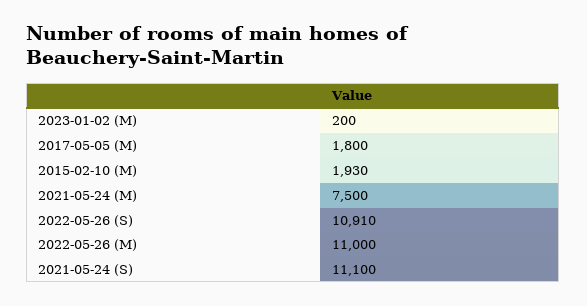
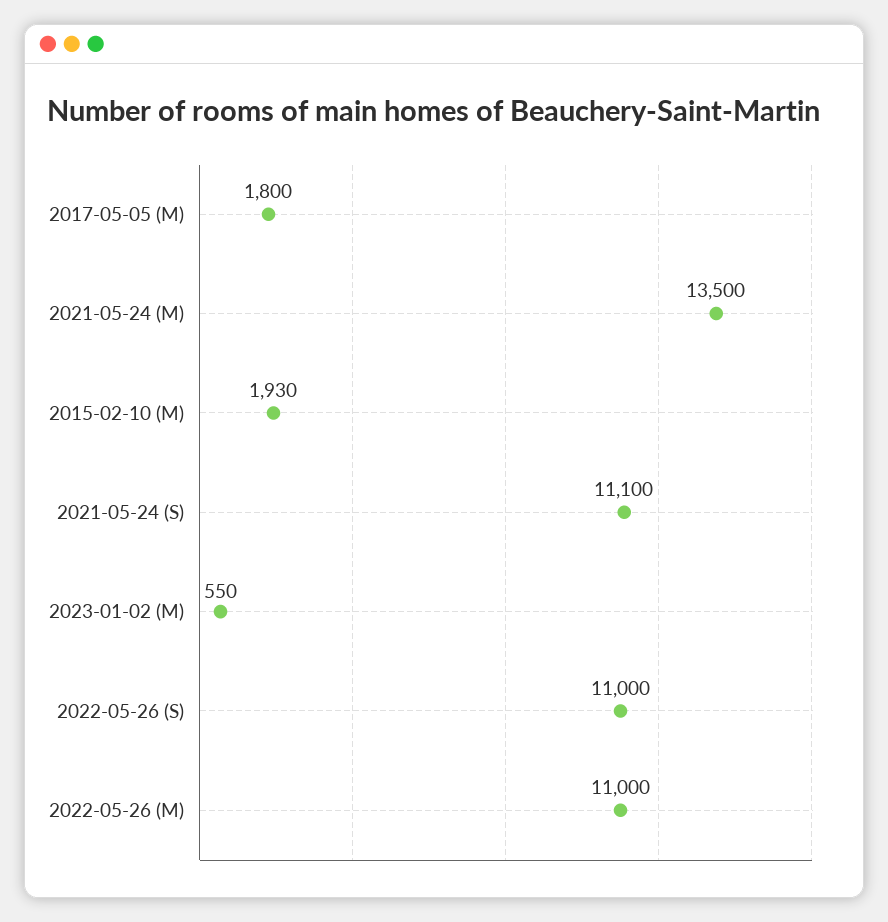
2023-01-02 (M): 200 -> 550
2021-05-24 (M): 7500 -> 13500
2022-05-26 (S): 10910 -> 11000

